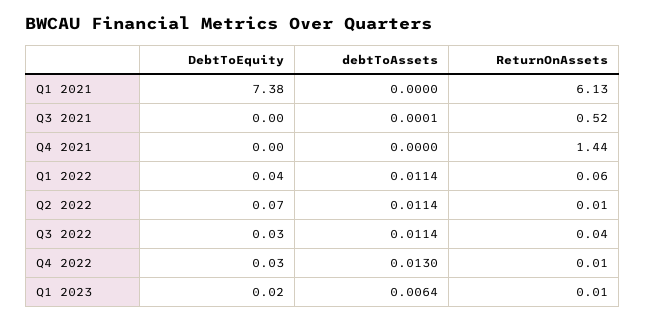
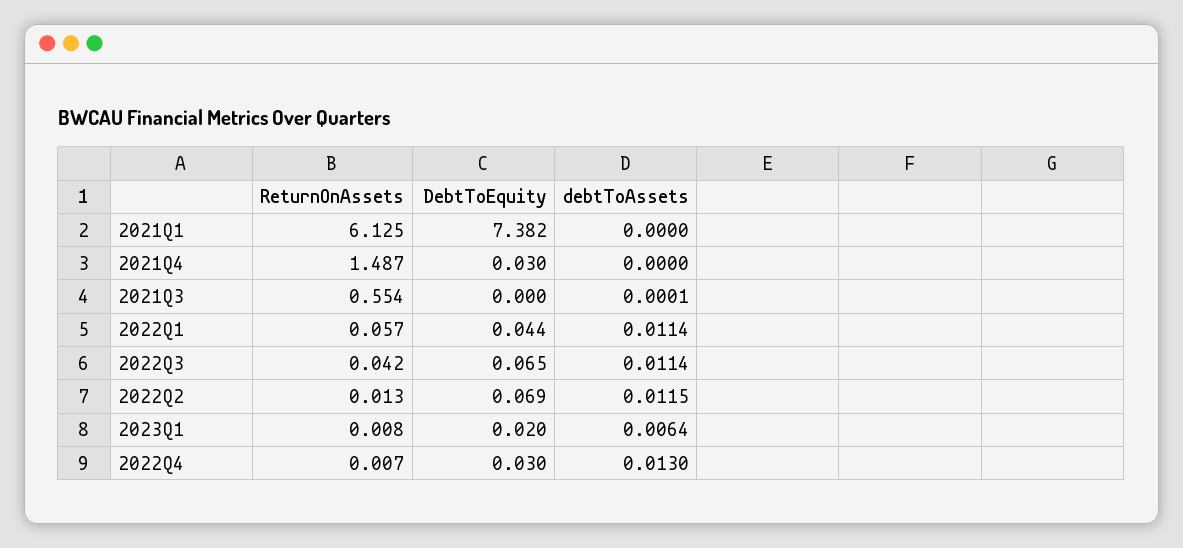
ReturnOnAssets, Q3 2021: 0.52 -> 0.554
DebtToEquity, Q4 2021: 0 -> 0.03
ReturnOnAssets, Q4 2021: 1.44 -> 1.487
debtToAssets, Q2 2022: 0.0114 -> 0.0115
DebtToEquity, Q3 2022: 0.03 -> 0.065

